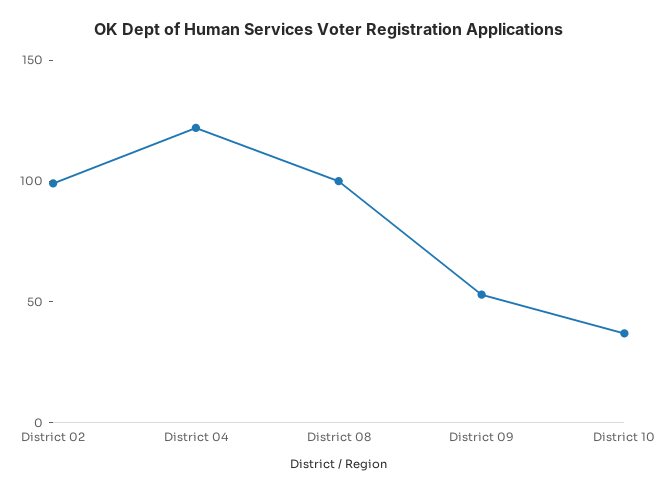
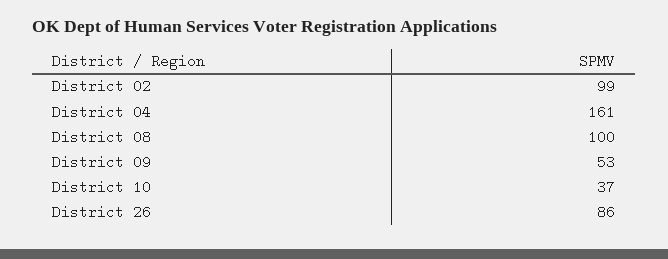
District 04: 120 -> 161
District 26: none -> 86

